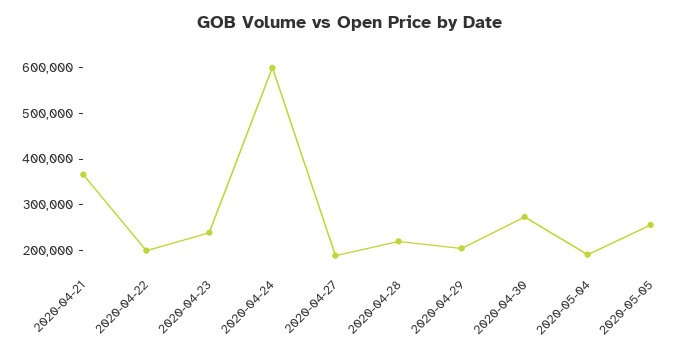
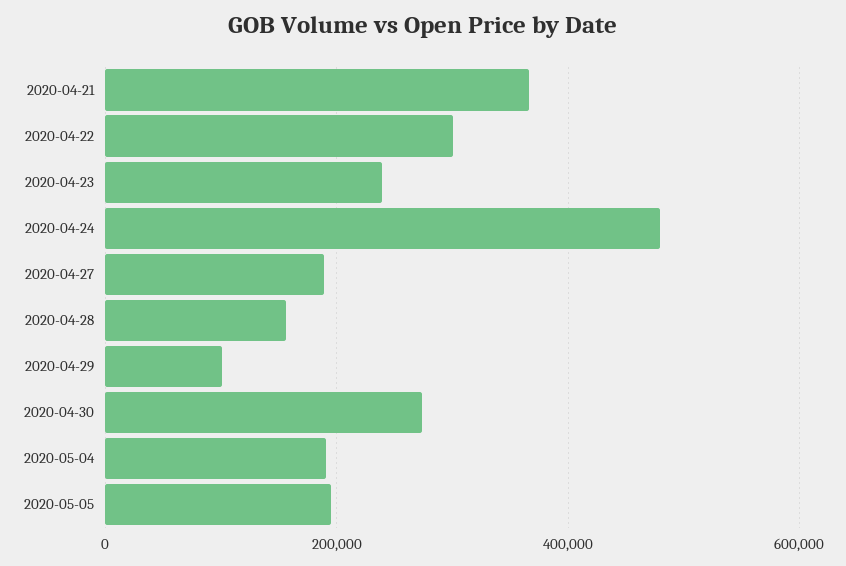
2020-04-22: 200000 -> 300000
2020-04-24: 600000 -> 480000
2020-04-28: 220000 -> 160000
2020-04-29: 200000 -> 100000
2020-05-05: 260000 -> 200000

